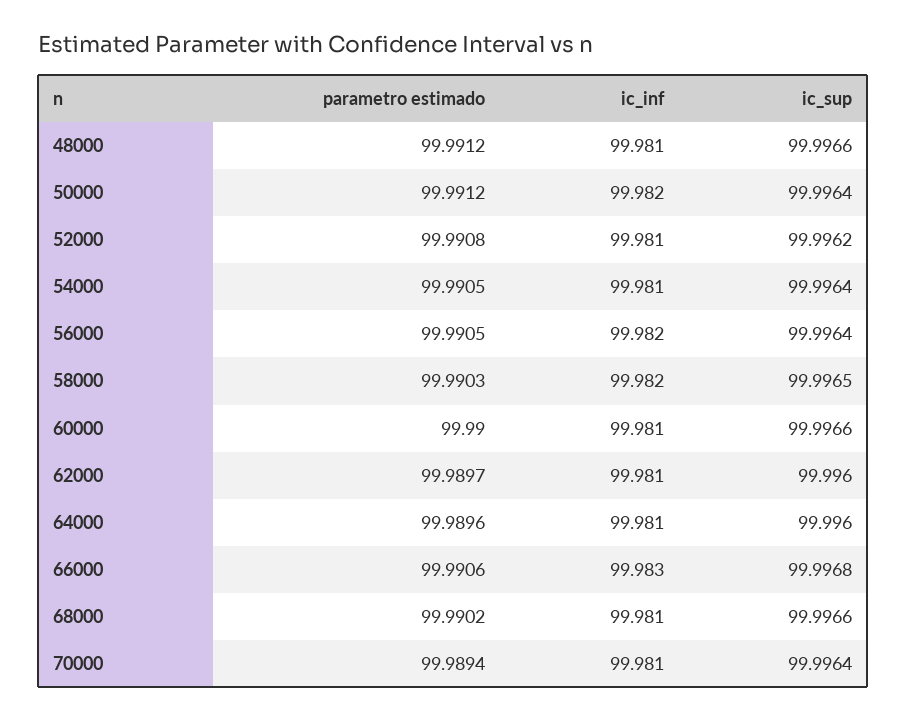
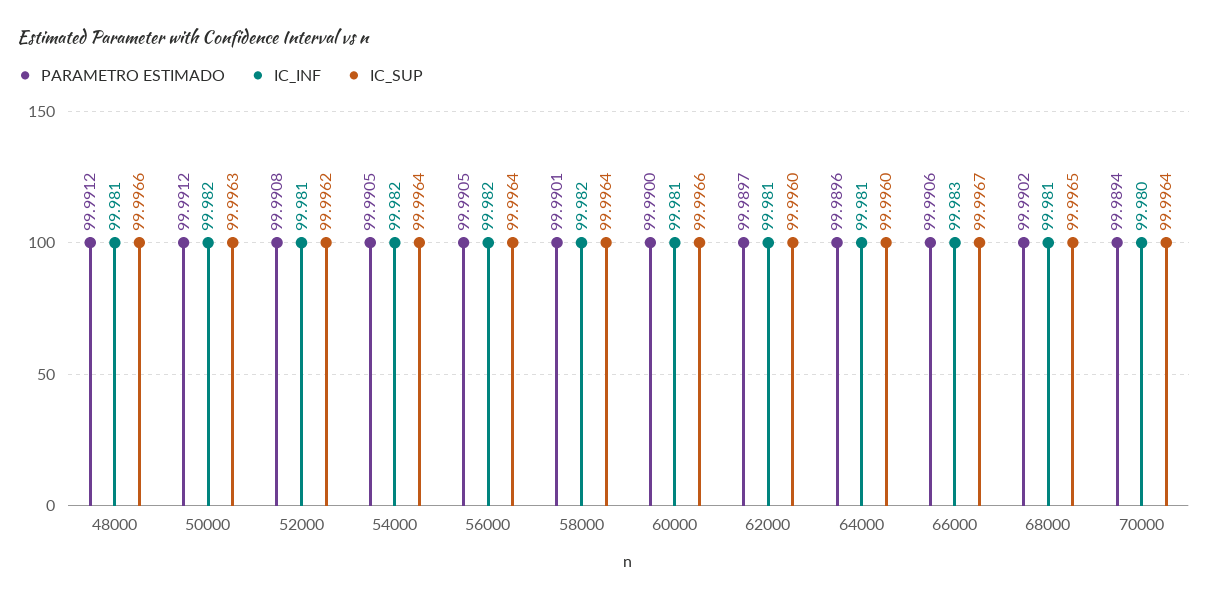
ic_sup, 50000: 99.9964 -> 99.9963
ic_inf, 54000: 99.981 -> 99.982
parametro estimado, 58000: 99.9903 -> 99.9901
ic_sup, 58000: 99.9965 -> 99.9964
ic_sup, 66000: 99.9968 -> 99.9967
ic_sup, 68000: 99.9966 -> 99.9965
ic_inf, 70000: 99.981 -> 99.98

